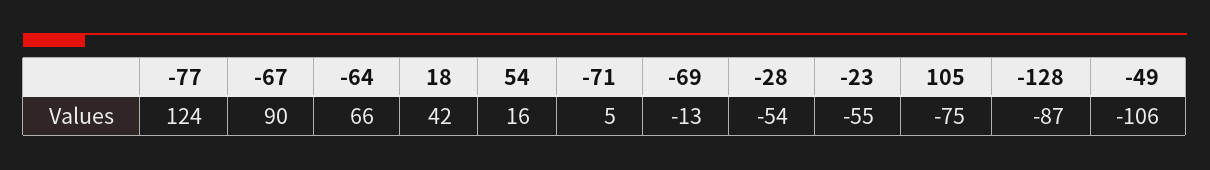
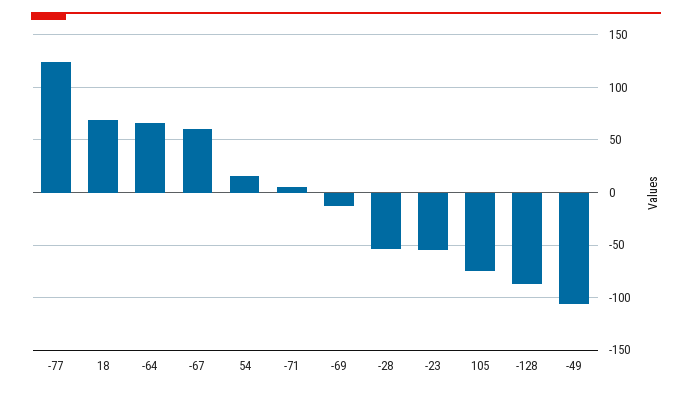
-67: 90 -> 60
18: 42 -> 70

